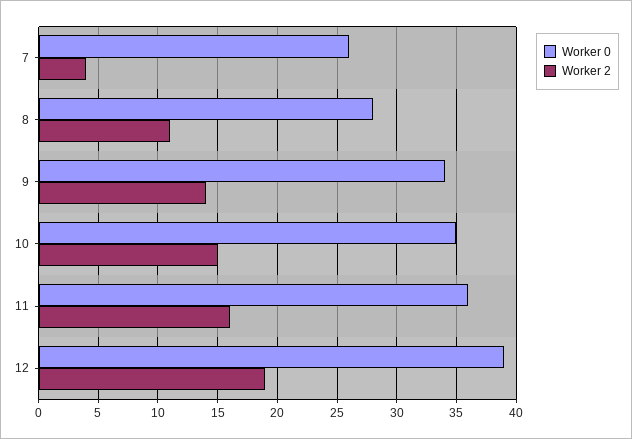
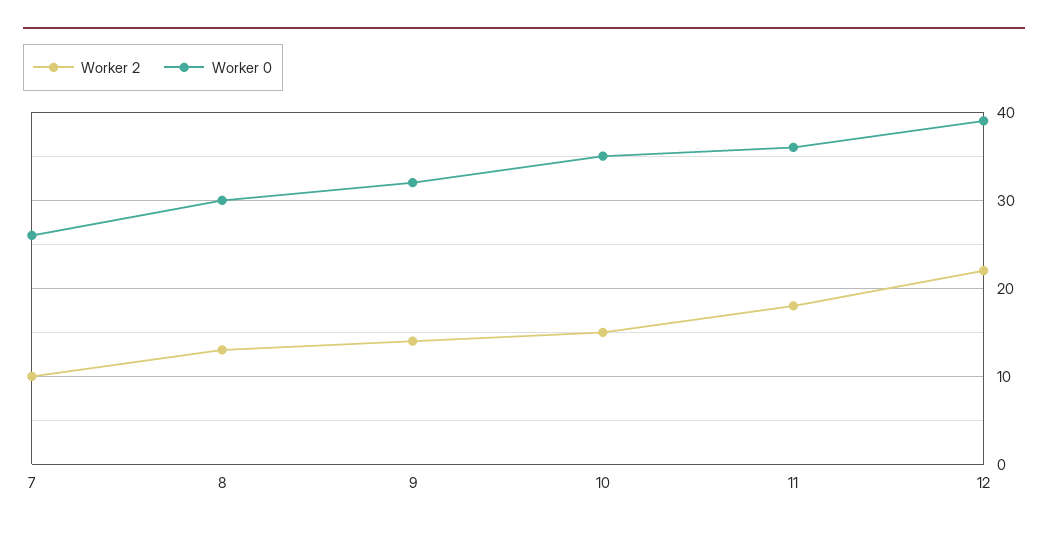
Worker 2, 7: 4 -> 10
Worker 0, 8: 28 -> 30
Worker 2, 8: 11 -> 13
Worker 0, 9: 34 -> 32
Worker 2, 11: 16 -> 18
Worker 2, 12: 19 -> 22

